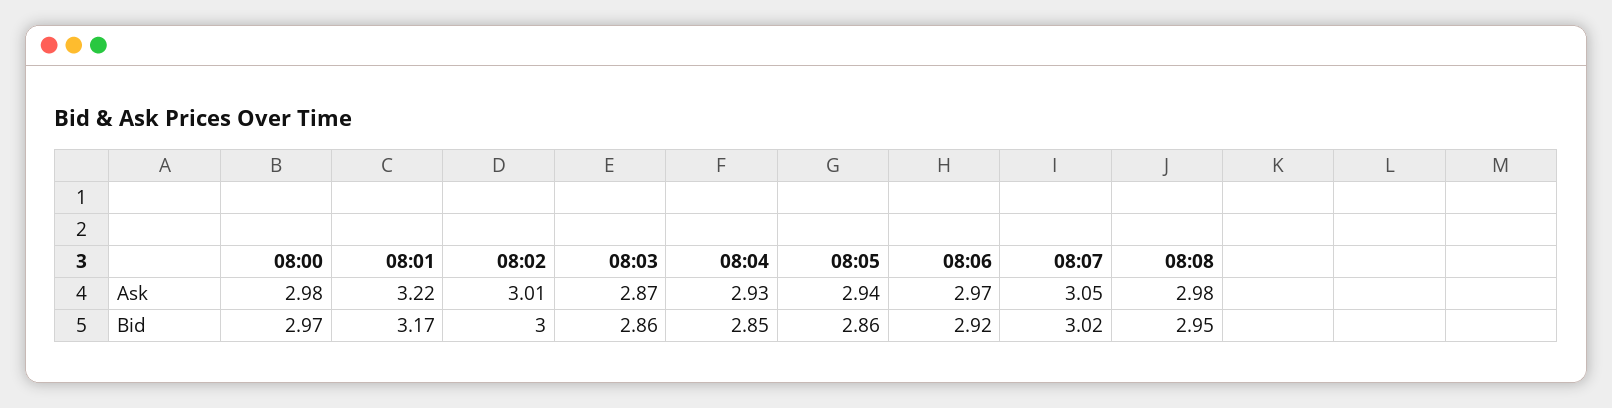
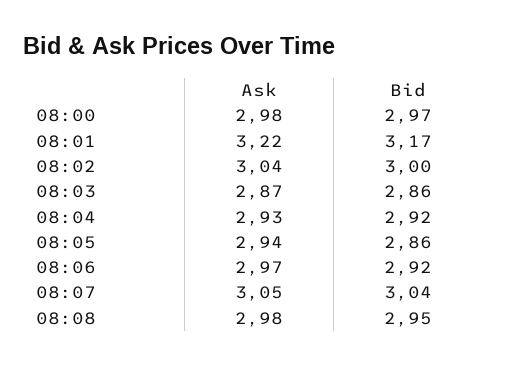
08:02, Ask: 3.01 -> 3.04
08:04, Bid: 2.85 -> 2.92
08:07, Bid: 3.02 -> 3.04

